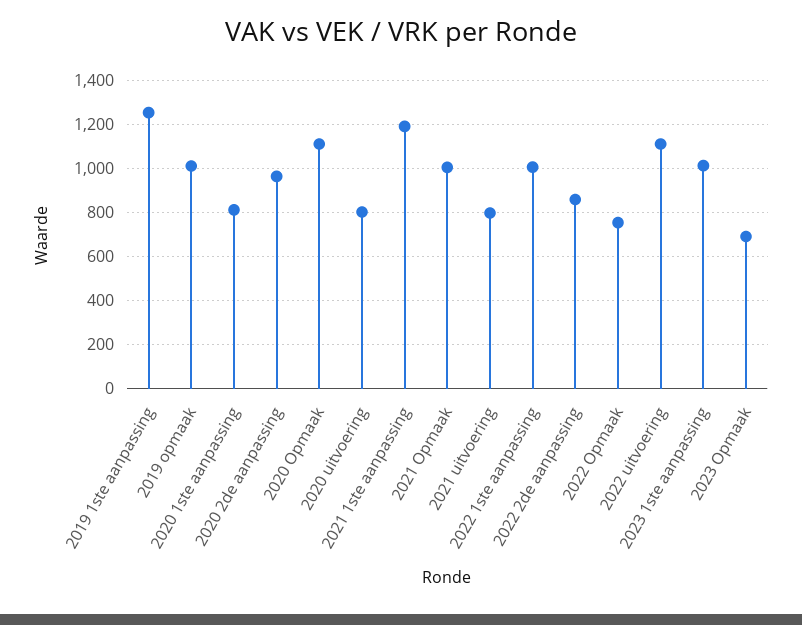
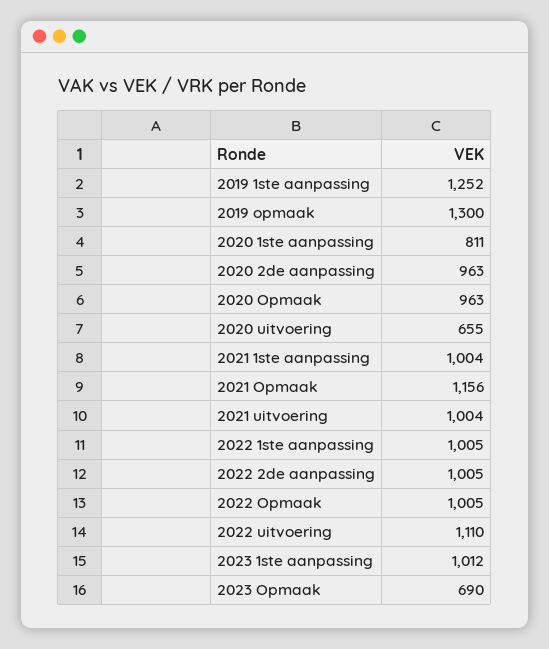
2019 opmaak: 1000 -> 1300
2020 Opmaak: 1100 -> 963
2020 uitvoering: 800 -> 655
2021 1ste aanpassing: 1200 -> 1004
2021 Opmaak: 1000 -> 1156
2021 uitvoering: 800 -> 1004
2022 2de aanpassing: 850 -> 1005
2022 Opmaak: 750 -> 1005

